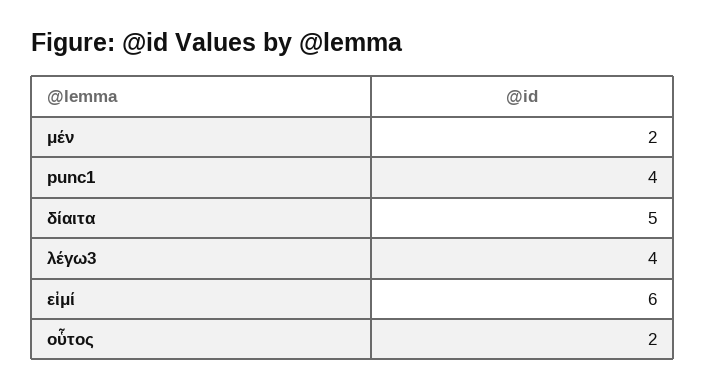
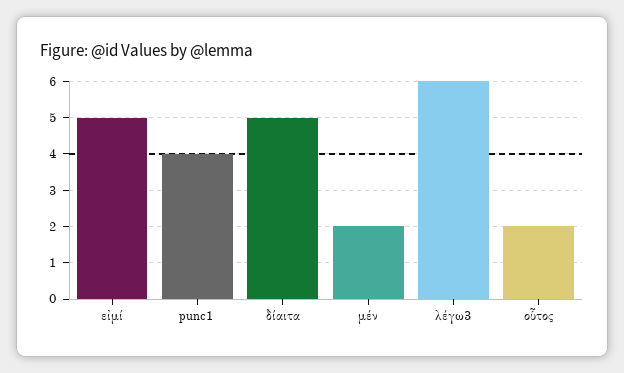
λέγω3: 4 -> 6
εἰμί: 6 -> 5

